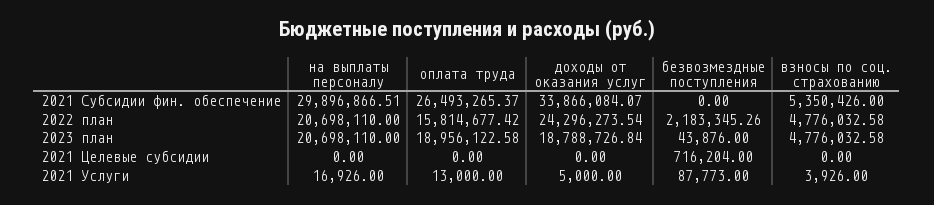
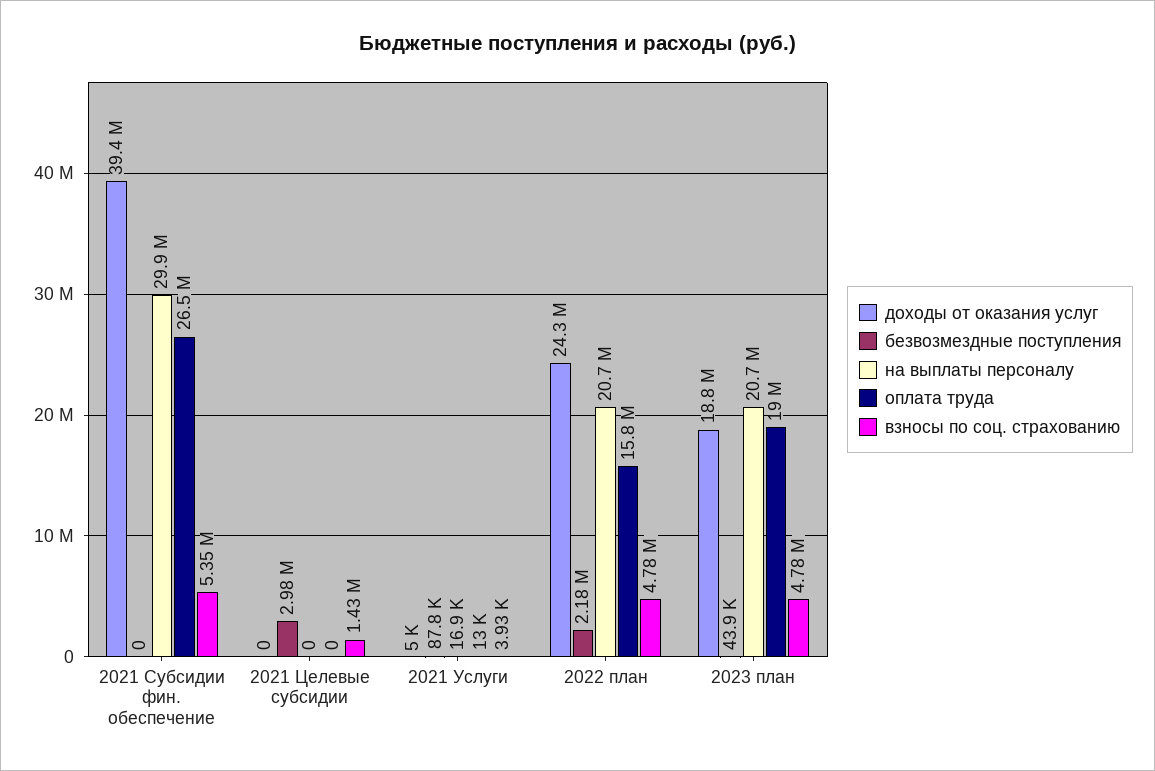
доходы от оказания услуг, 2021 Субсидии фин. обеспечение: 33866084.07 -> 39400000
безвозмездные поступления, 2021 Целевые субсидии: 716204 -> 2980000
взносы по соц. страхованию, 2021 Целевые субсидии: 0 -> 1430000

